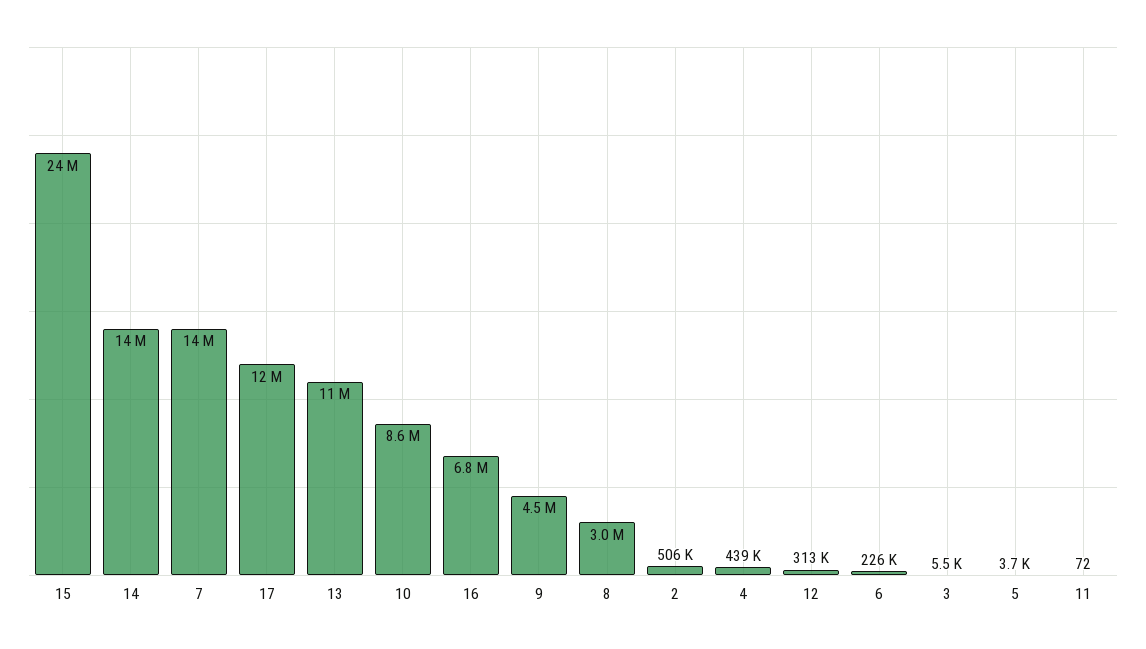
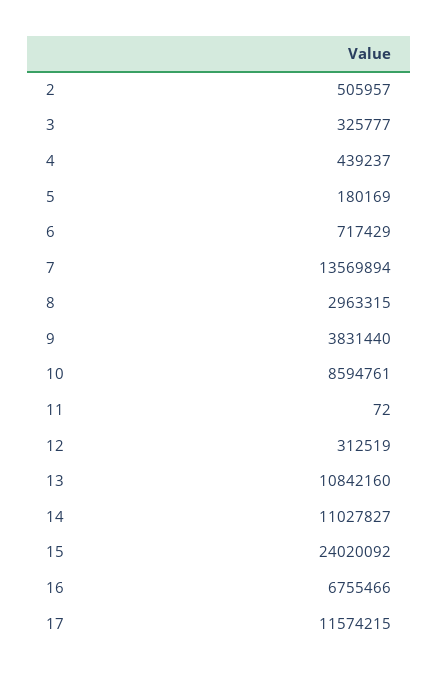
14: 14000000 -> 11027827
9: 4500000 -> 3831440
6: 226000 -> 717429
3: 5500 -> 325777
5: 3700 -> 180169

